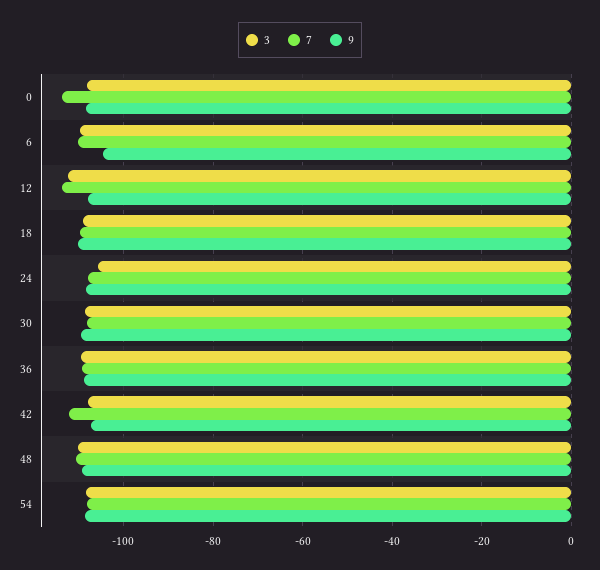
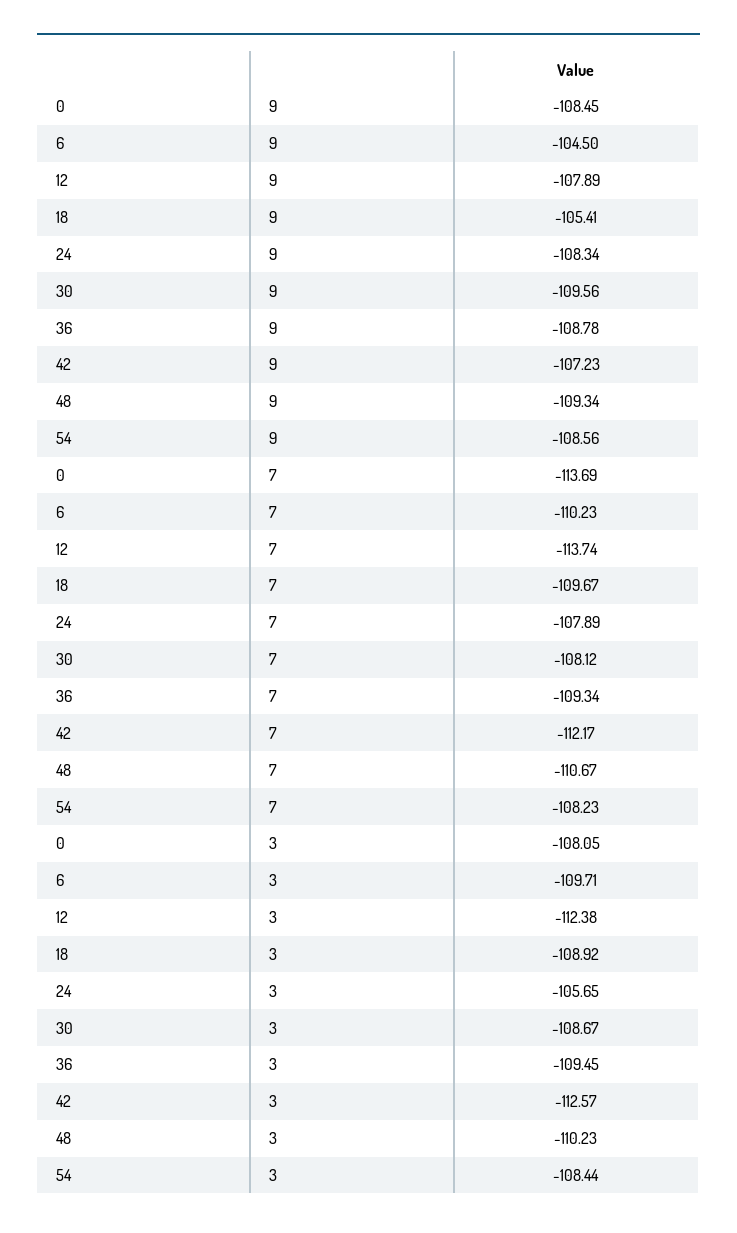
9, 18: -110 -> -105.41
3, 42: -108 -> -112.57

